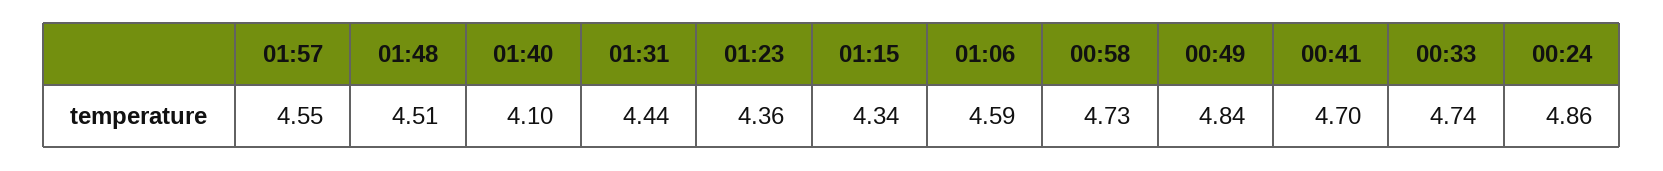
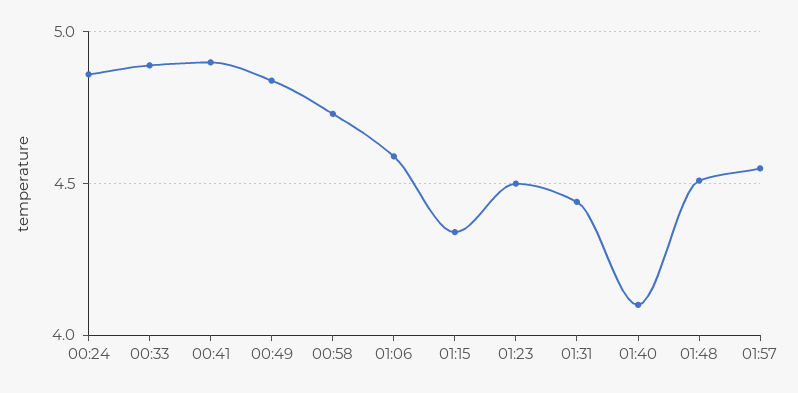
01:23: 4.36 -> 4.5
00:41: 4.7 -> 4.9
00:33: 4.74 -> 4.9

